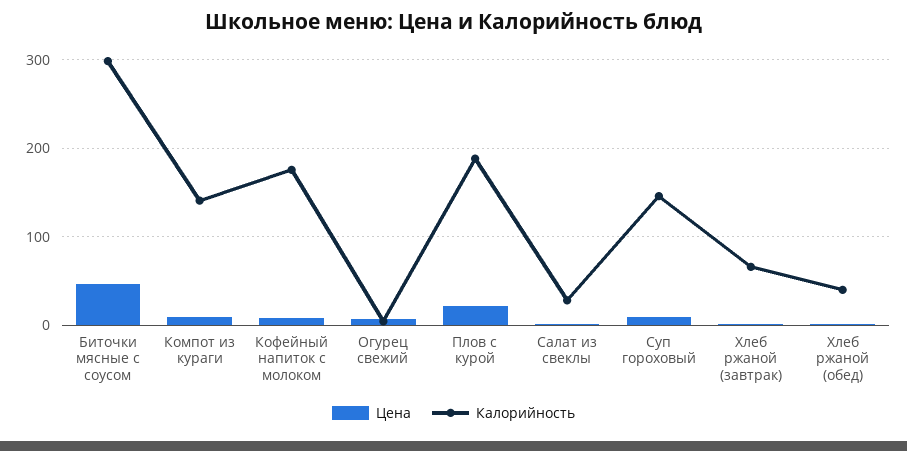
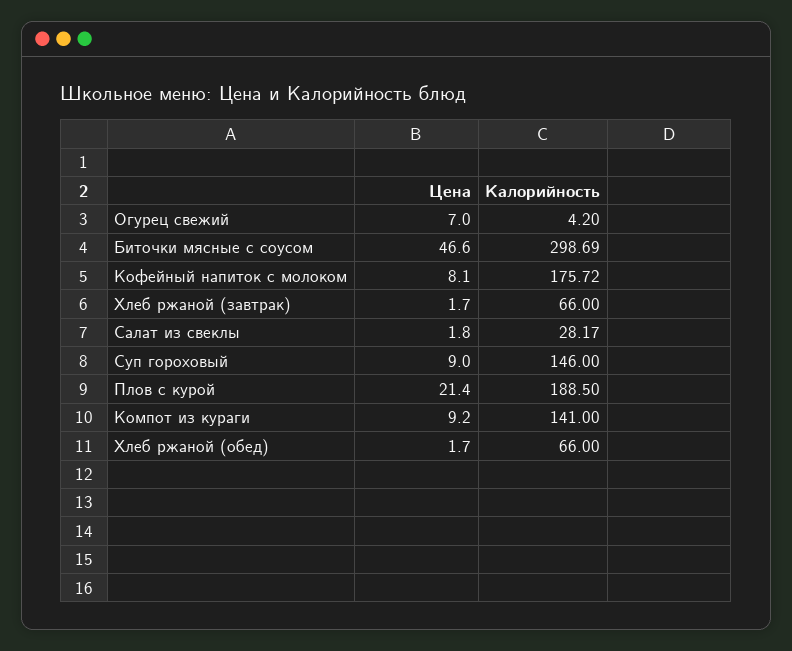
Калорийность, Хлеб ржаной (обед): 40 -> 66

